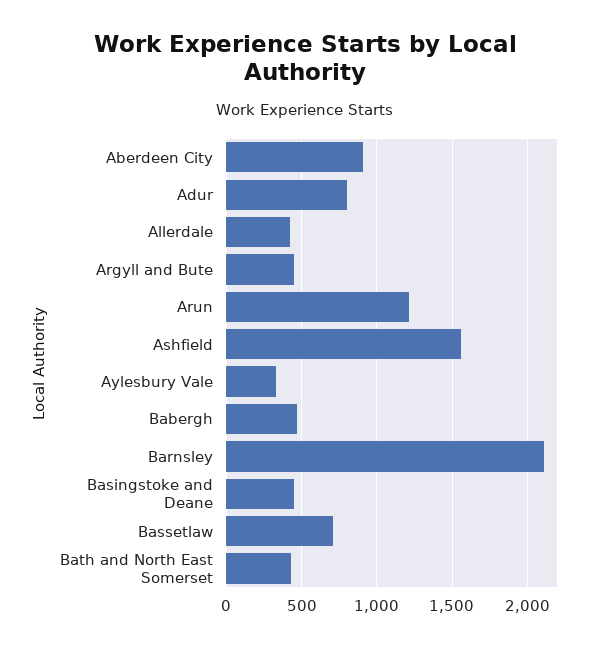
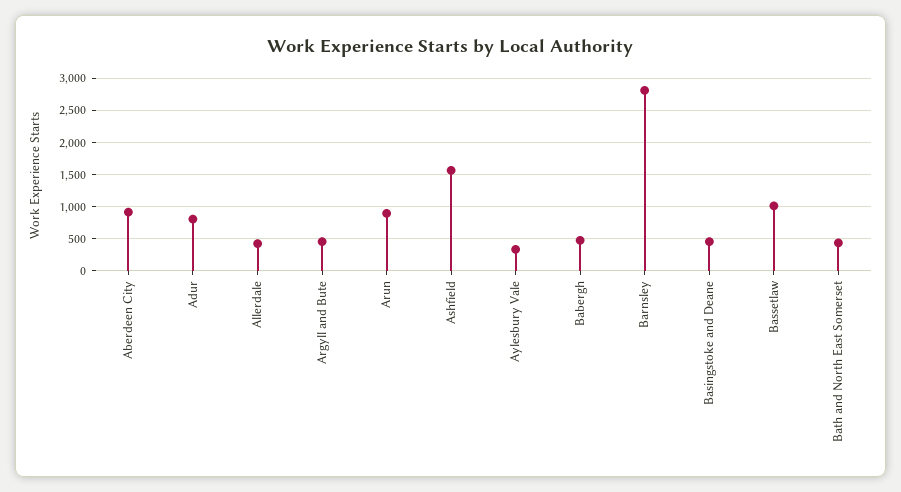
Arun: 1200 -> 900
Barnsley: 2100 -> 2800
Bassetlaw: 700 -> 1000

